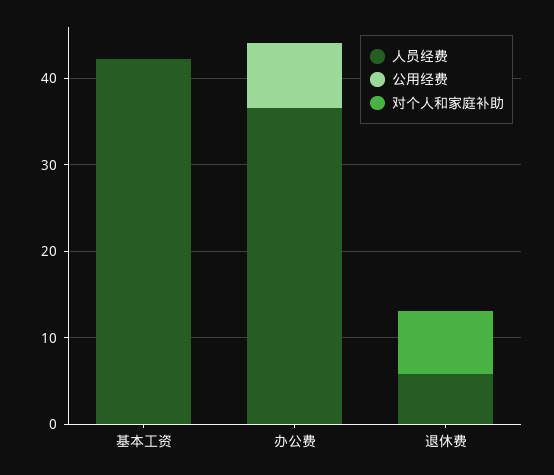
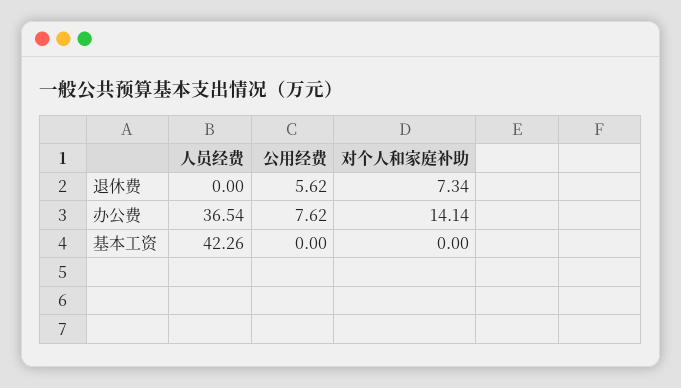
对个人和家庭补助, 办公费: 0 -> 14.14
人员经费, 退休费: 6 -> 0
公用经费, 退休费: 0 -> 5.62

